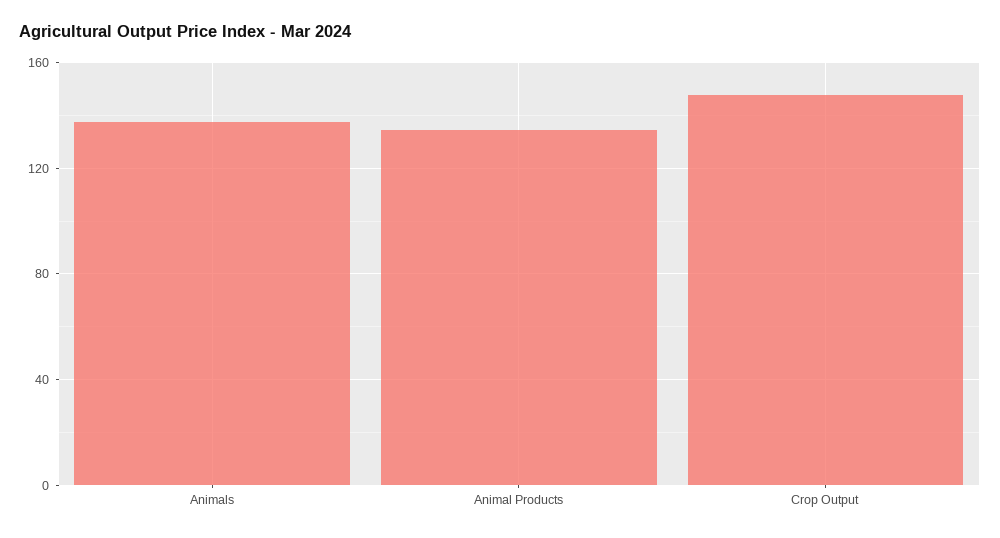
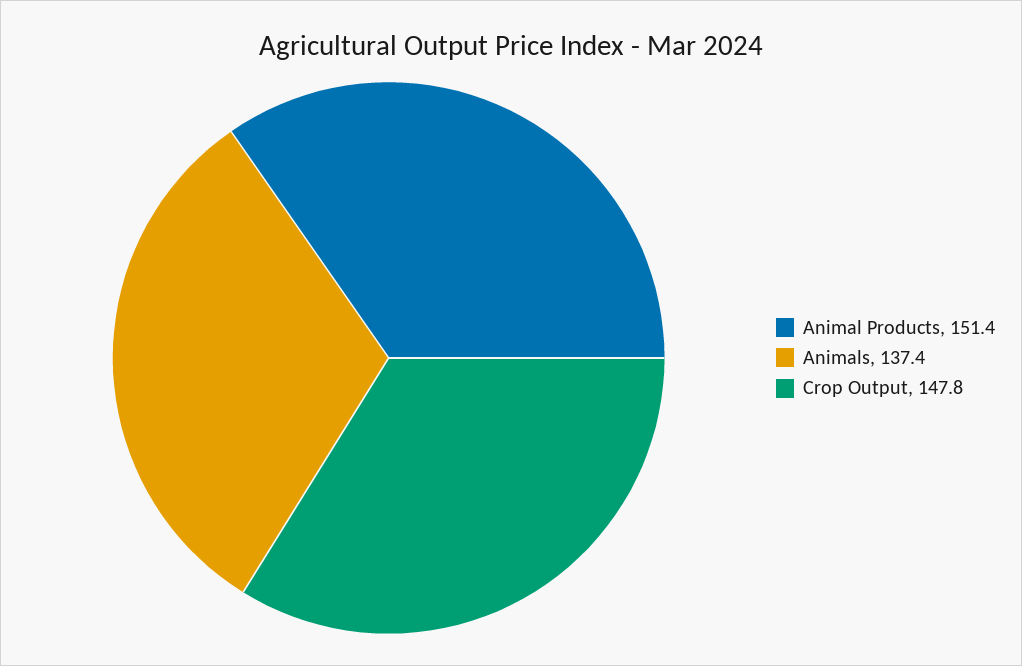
Animal Products: 135 -> 151.4

